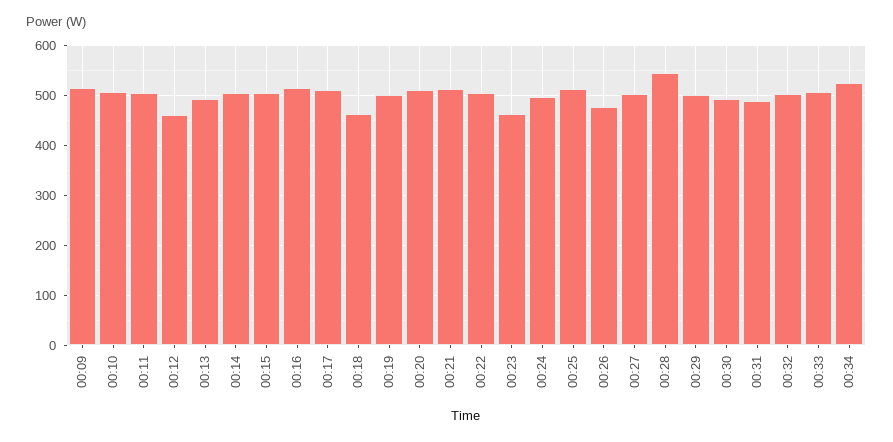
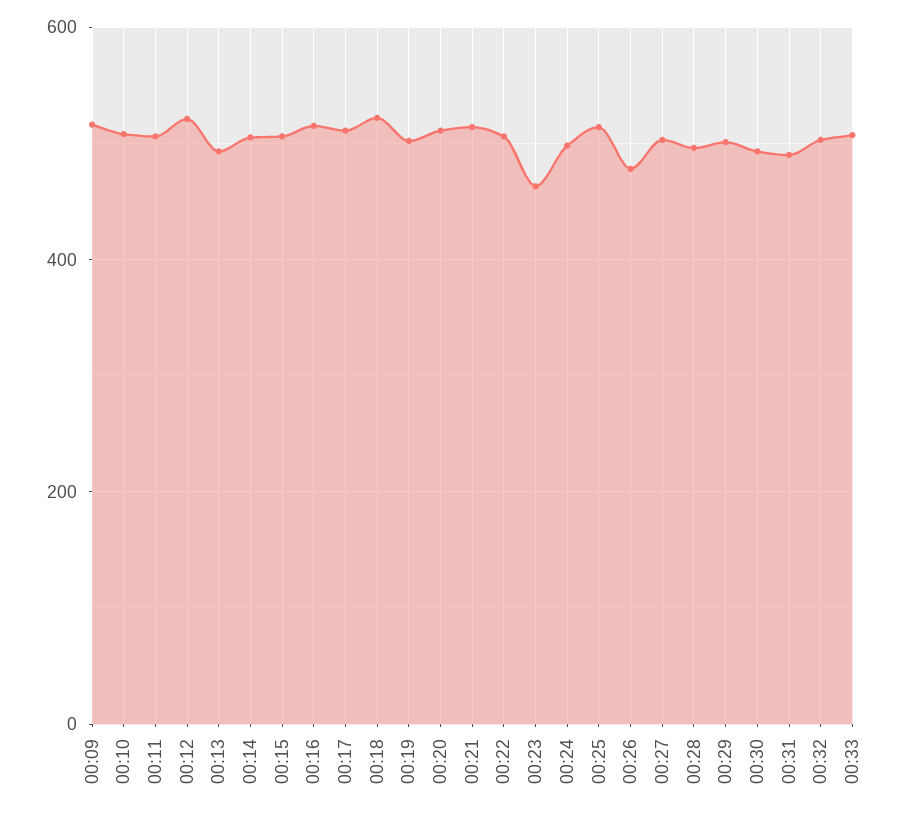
00:12: 460 -> 520
00:18: 460 -> 520
00:28: 540 -> 500
00:34: 520 -> none

